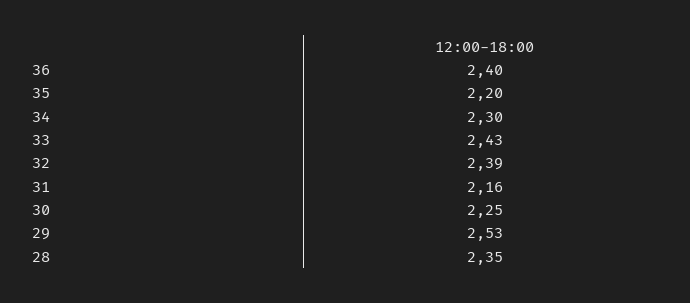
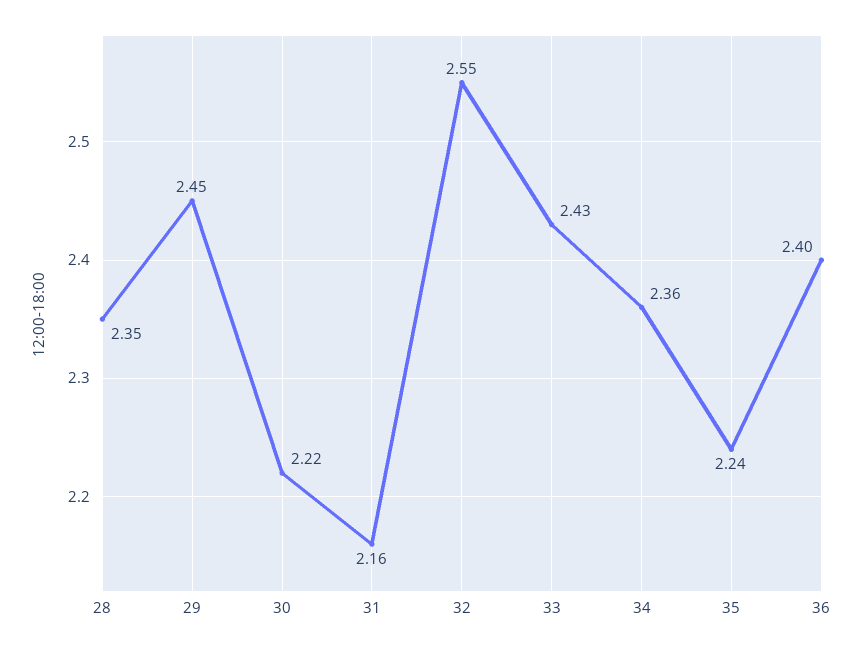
35: 2.2 -> 2.24
34: 2.3 -> 2.36
32: 2.39 -> 2.55
30: 2.25 -> 2.22
29: 2.53 -> 2.45

